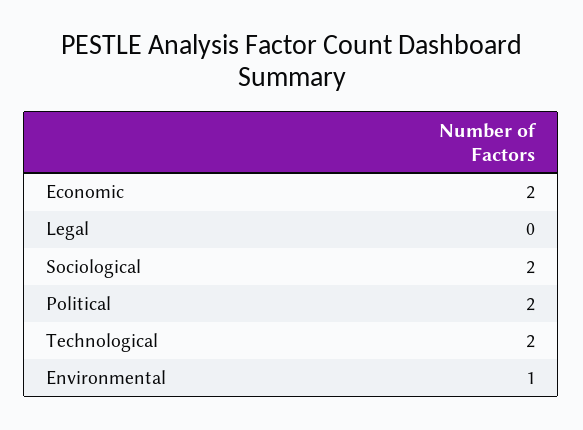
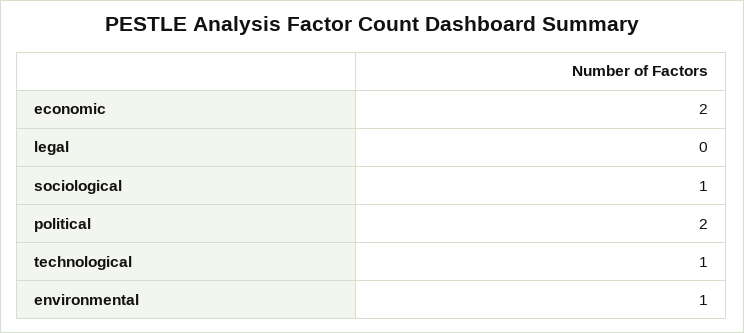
Sociological: 2 -> 1
Technological: 2 -> 1

